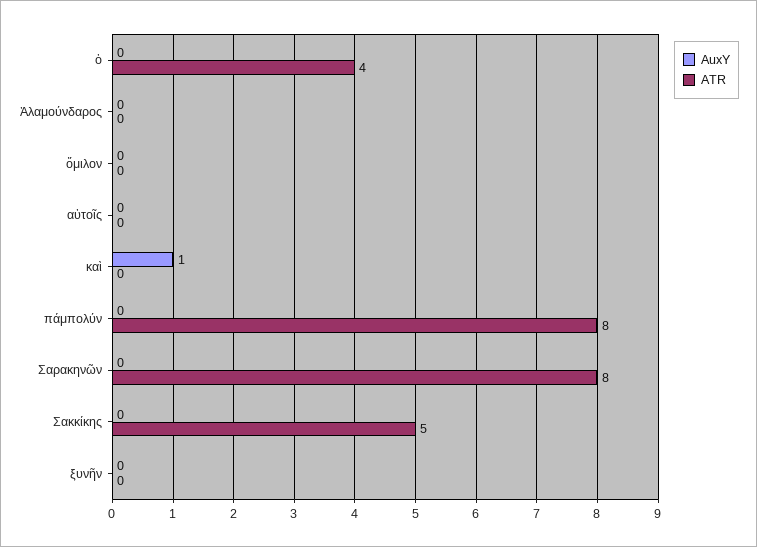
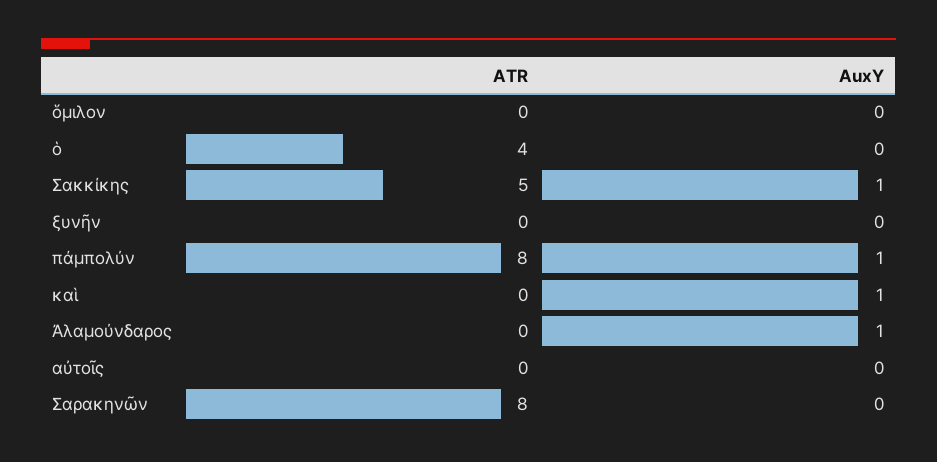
AuxY, Ἀλαμούνδαρος: 0 -> 1
AuxY, πάμπολύν: 0 -> 1
AuxY, Σακκίκης: 0 -> 1

